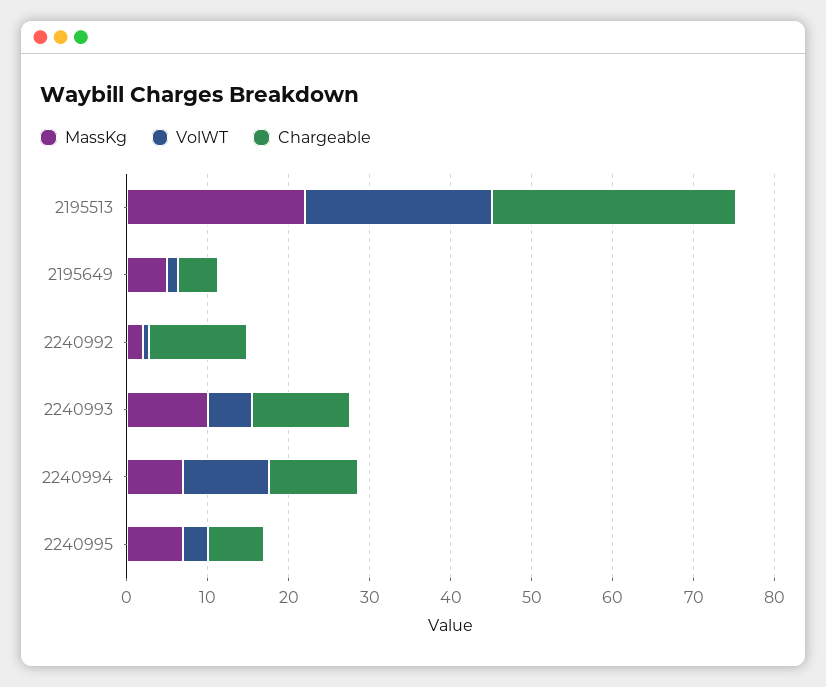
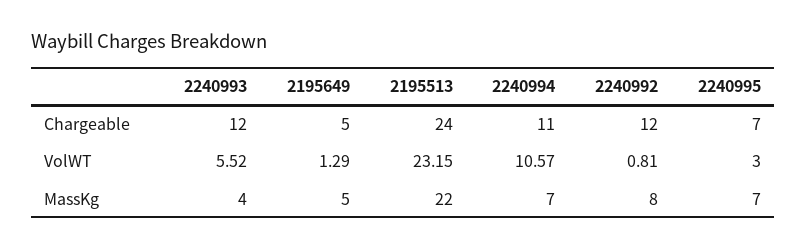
Chargeable, 2195513: 30 -> 24
MassKg, 2240992: 2 -> 8
MassKg, 2240993: 10 -> 4

